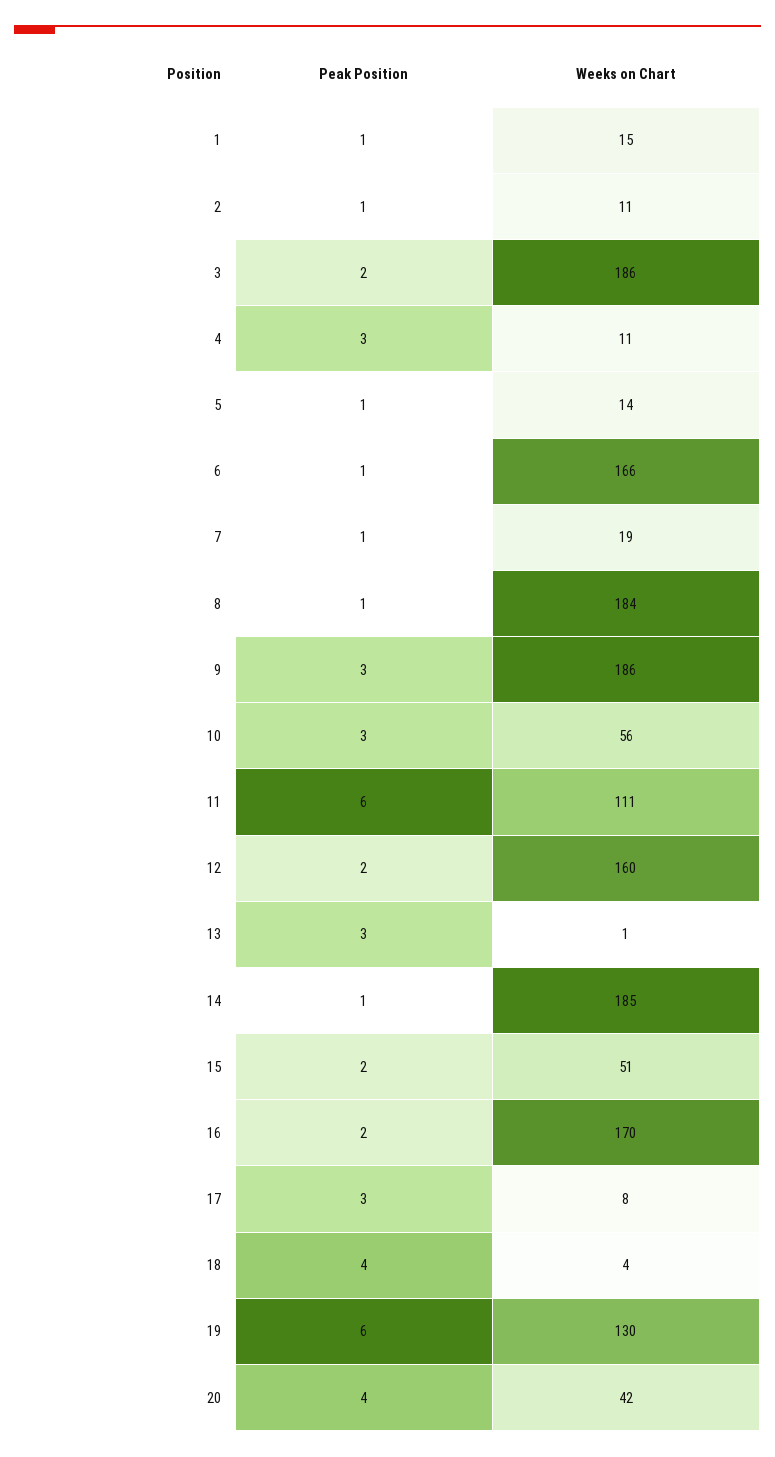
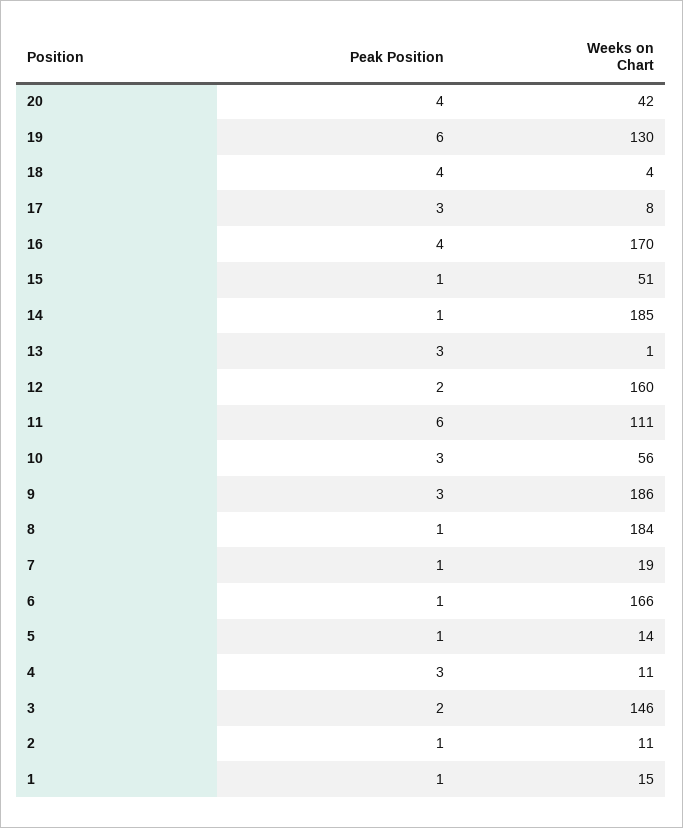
Weeks on Chart, 3: 186 -> 146
Peak Position, 15: 2 -> 1
Peak Position, 16: 2 -> 4

